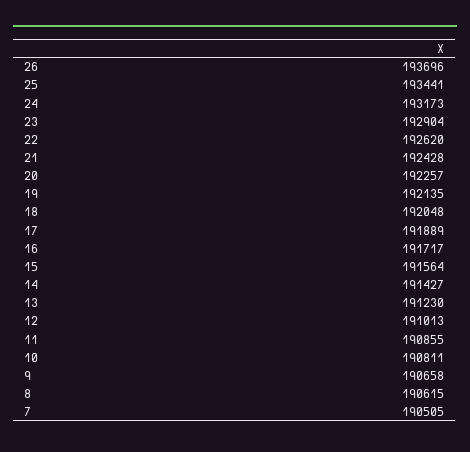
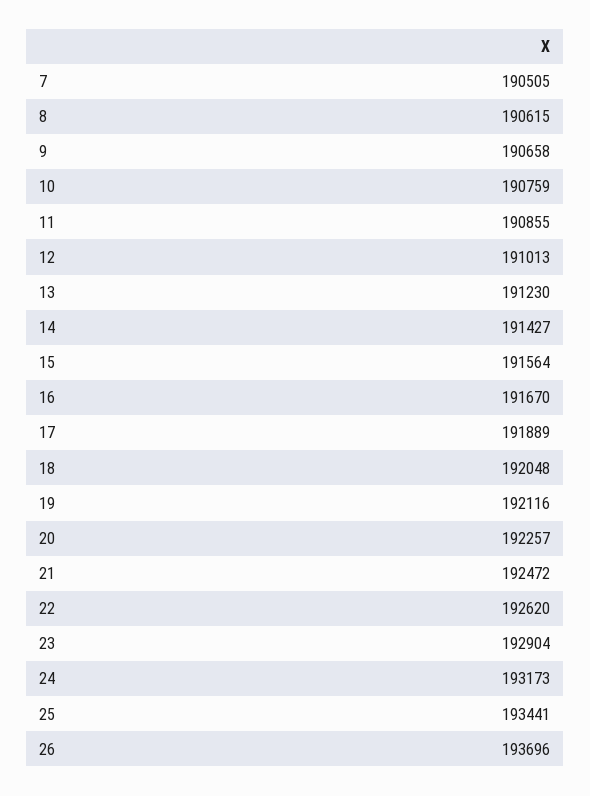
21: 192428 -> 192472
19: 192135 -> 192116
16: 191717 -> 191670
10: 190811 -> 190759

